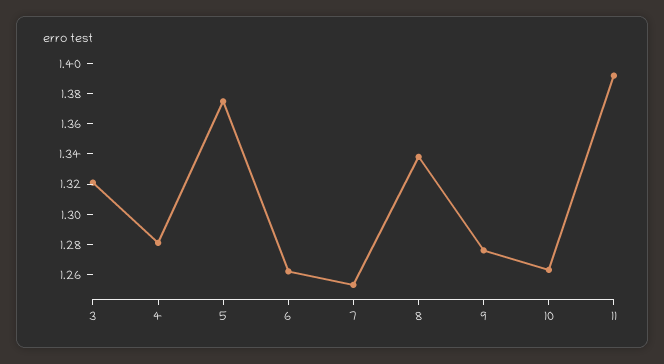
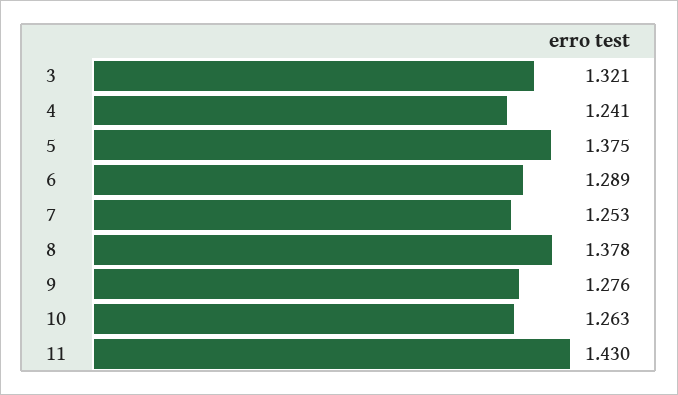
4: 1.28 -> 1.241
6: 1.26 -> 1.289
8: 1.34 -> 1.378
11: 1.39 -> 1.43

